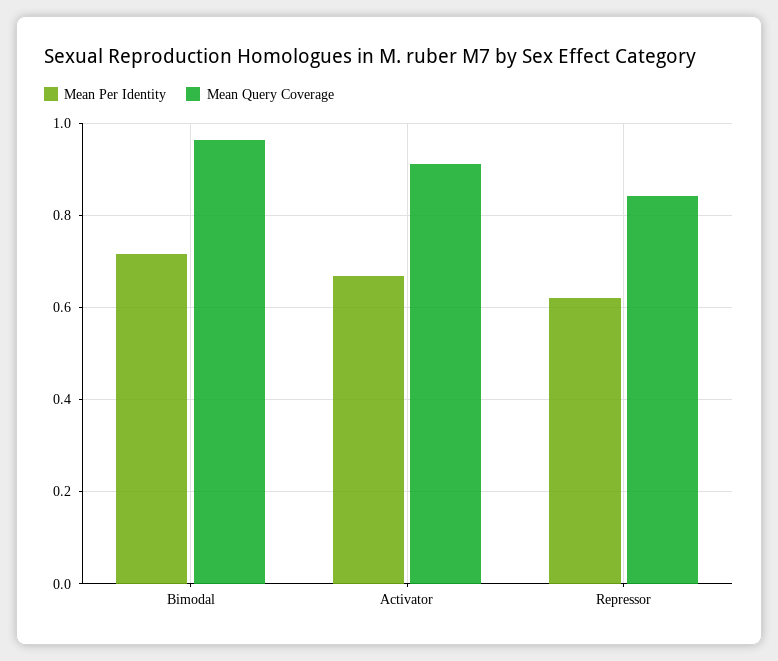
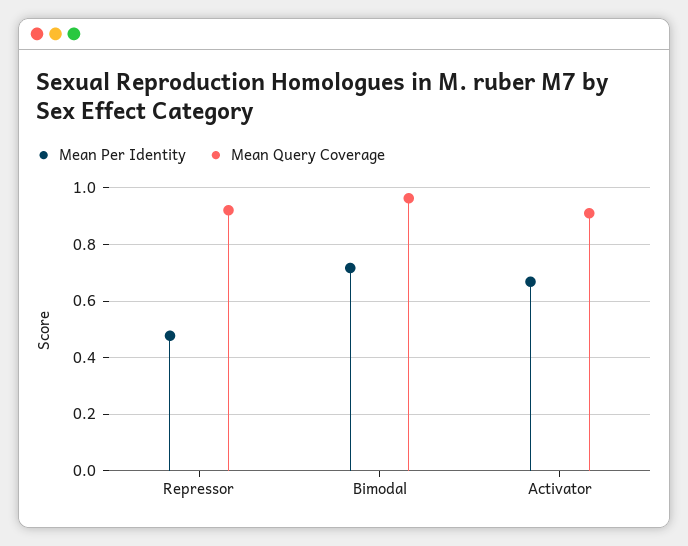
Mean Per Identity, Repressor: 0.62 -> 0.475
Mean Query Coverage, Repressor: 0.84 -> 0.925

